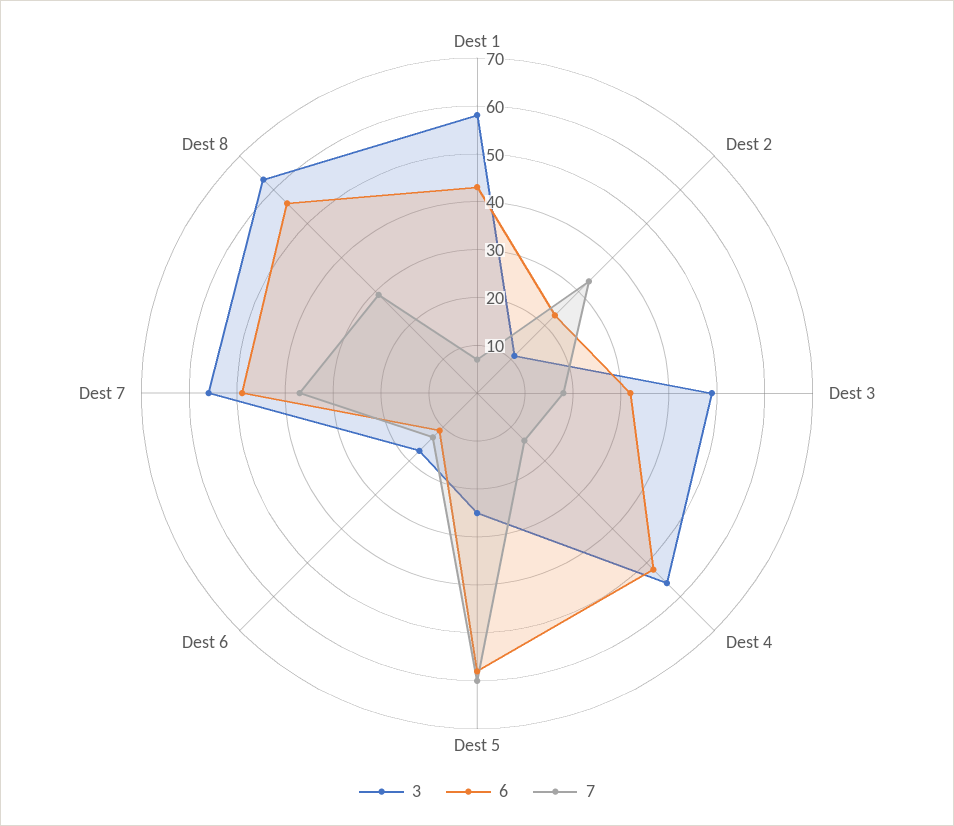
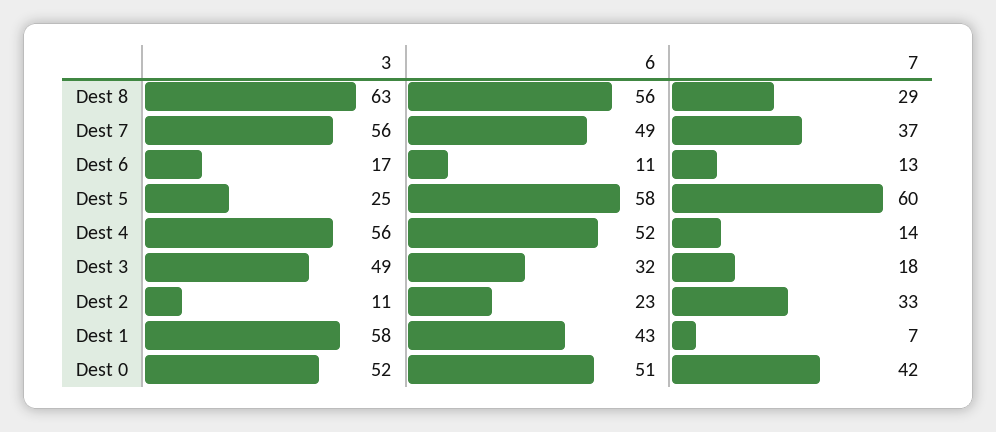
3, Dest 0: none -> 52
6, Dest 0: none -> 51
7, Dest 0: none -> 42

